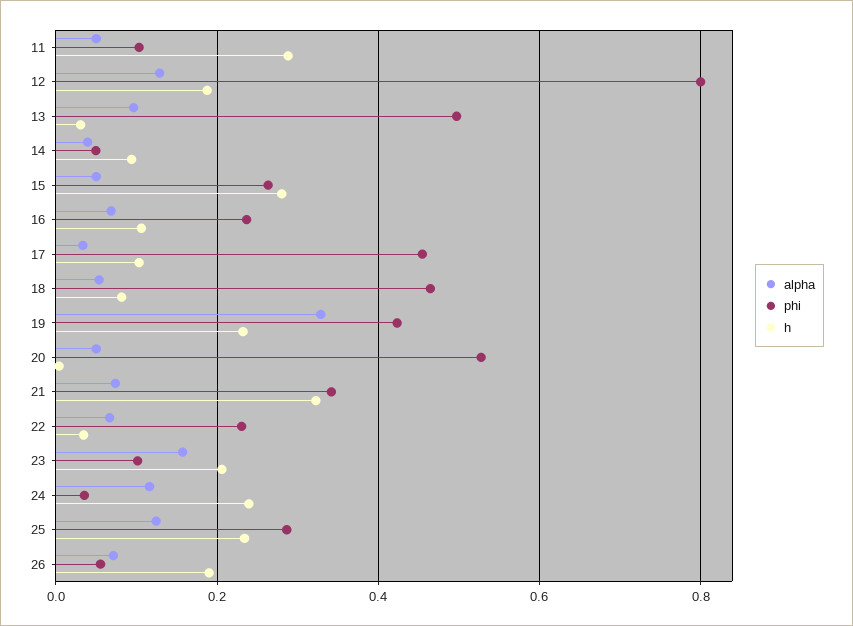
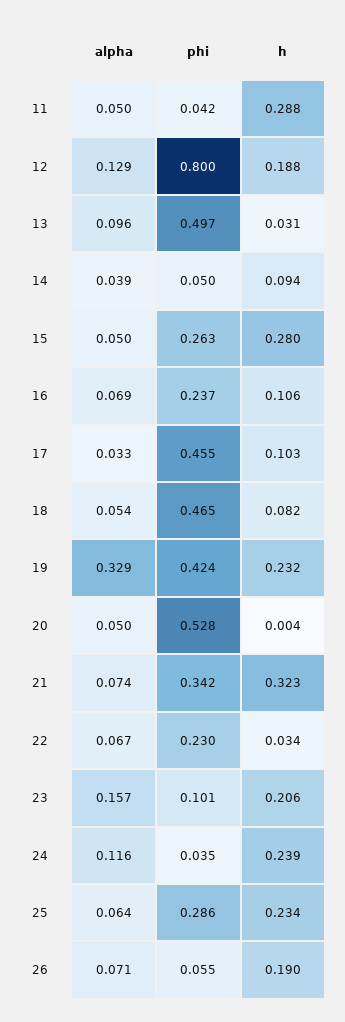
phi, 11: 0.1 -> 0.042
alpha, 25: 0.12 -> 0.064

